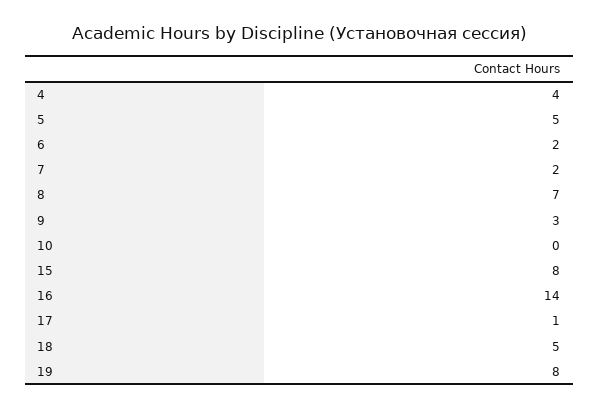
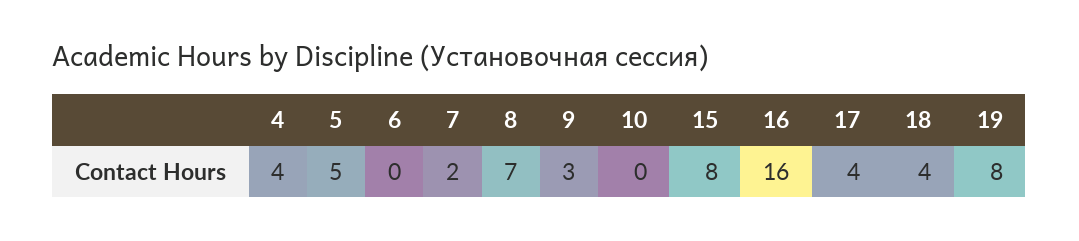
6: 2 -> 0
16: 14 -> 16
17: 1 -> 4
18: 5 -> 4

